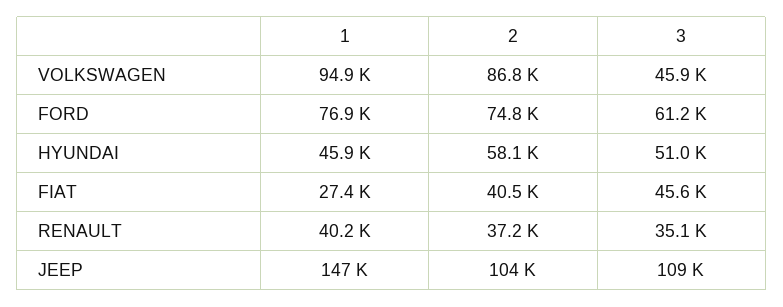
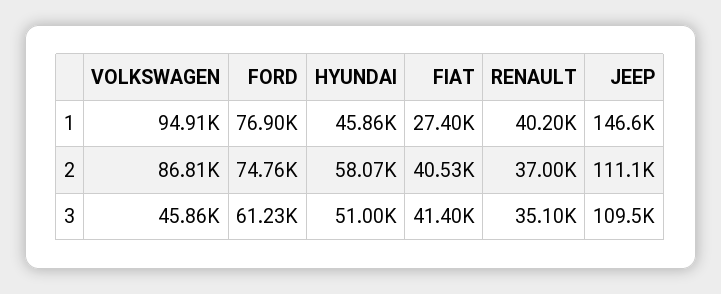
3, FIAT: 45600 -> 41400
2, RENAULT: 37200 -> 37000
2, JEEP: 104000 -> 111100

